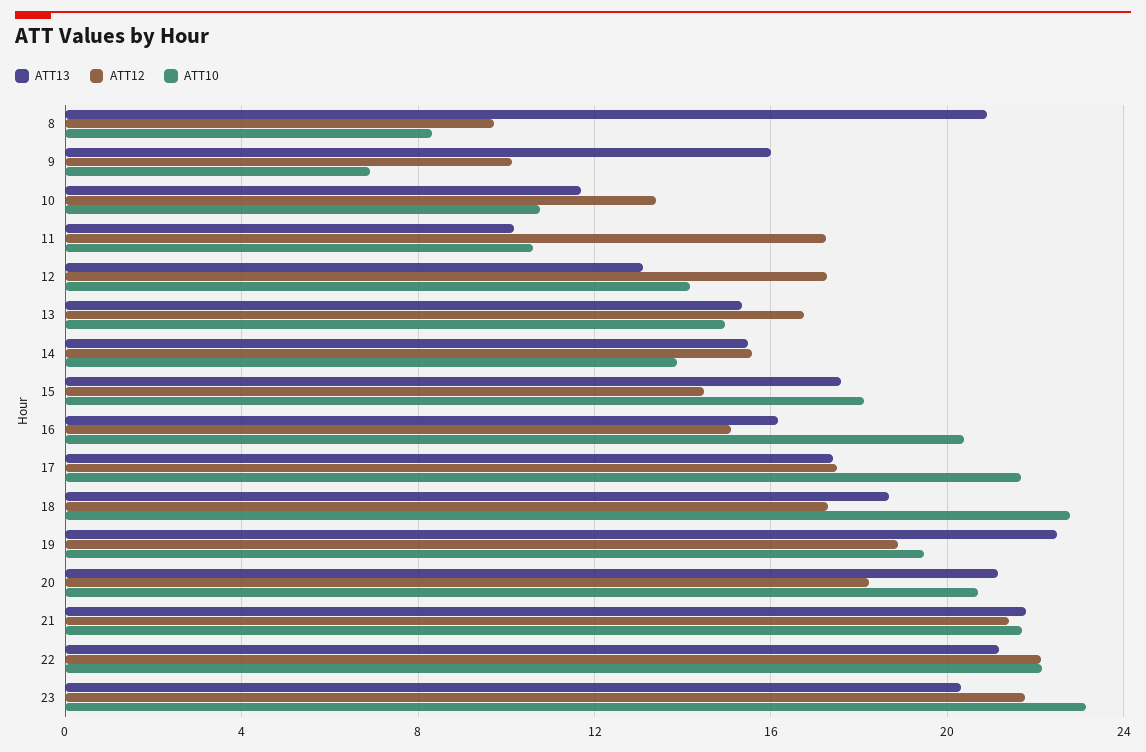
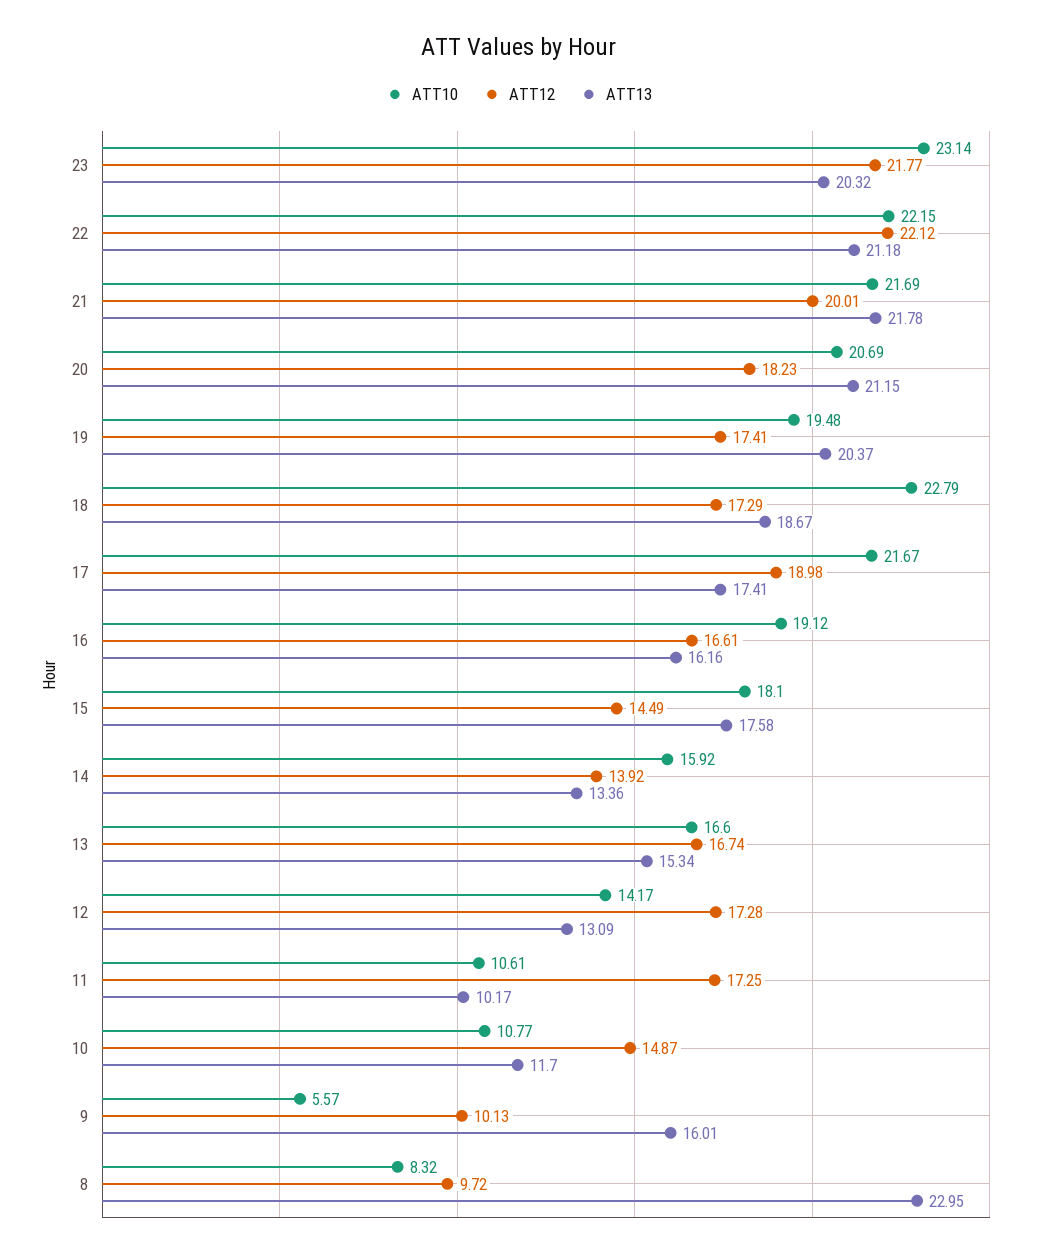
ATT13, 8: 21 -> 22.95
ATT10, 9: 7 -> 5.57
ATT12, 10: 13.5 -> 14.87
ATT10, 13: 15 -> 16.6
ATT13, 14: 15.5 -> 13.36
ATT12, 14: 15.5 -> 13.92
ATT10, 14: 14 -> 15.92
ATT12, 16: 15 -> 16.61
ATT10, 16: 20.5 -> 19.12
ATT12, 17: 17.5 -> 18.98
ATT13, 19: 22.5 -> 20.37
ATT12, 19: 19 -> 17.41
ATT12, 21: 21.5 -> 20.01

